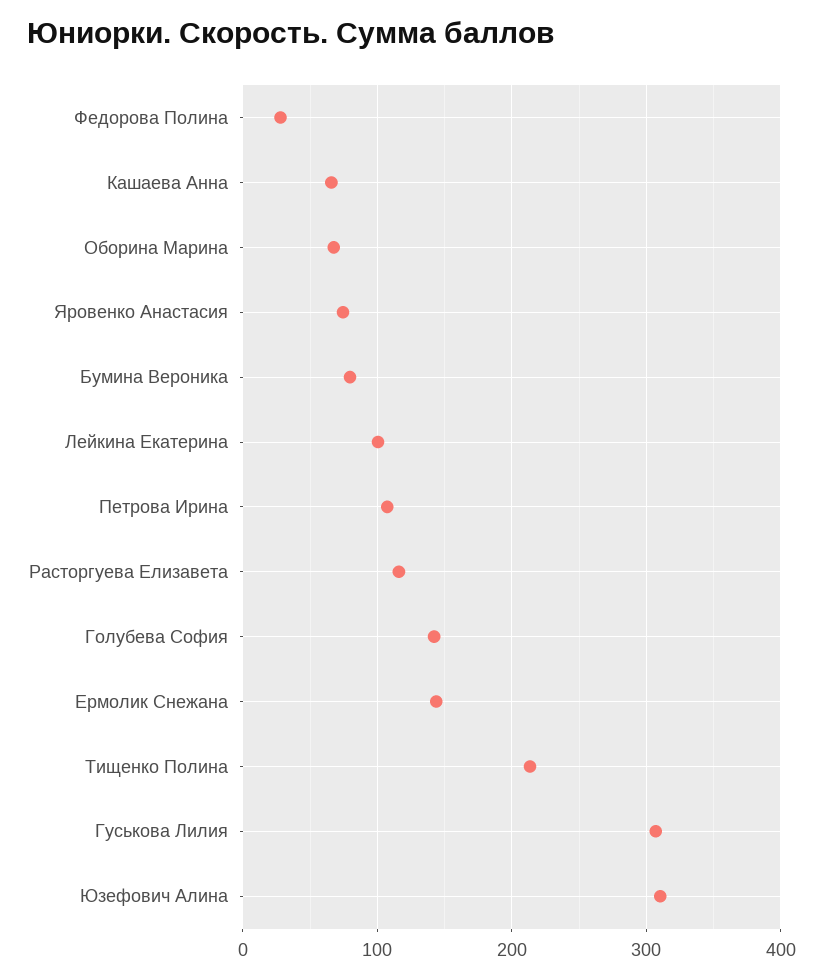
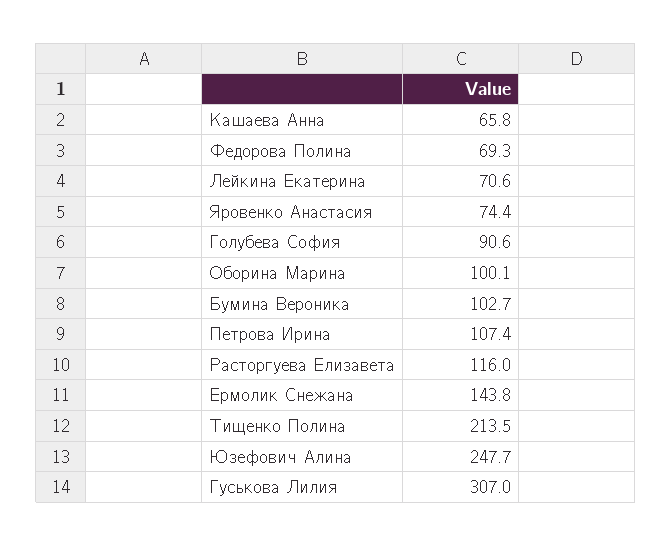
Федорова Полина: 30 -> 69.3
Оборина Марина: 70 -> 100.1
Бумина Вероника: 80 -> 102.7
Лейкина Екатерина: 100 -> 70.6
Голубева София: 140 -> 90.6
Юзефович Алина: 310 -> 247.7

